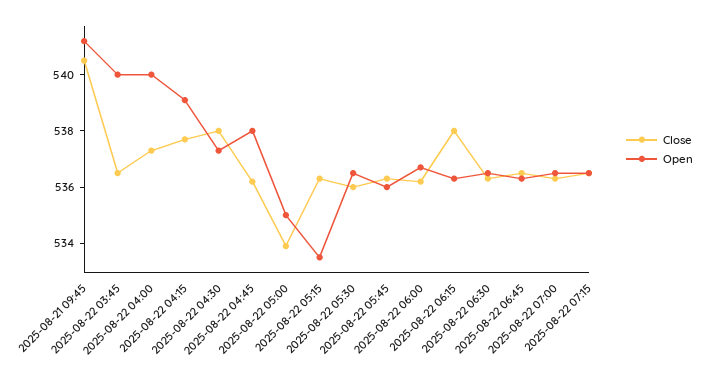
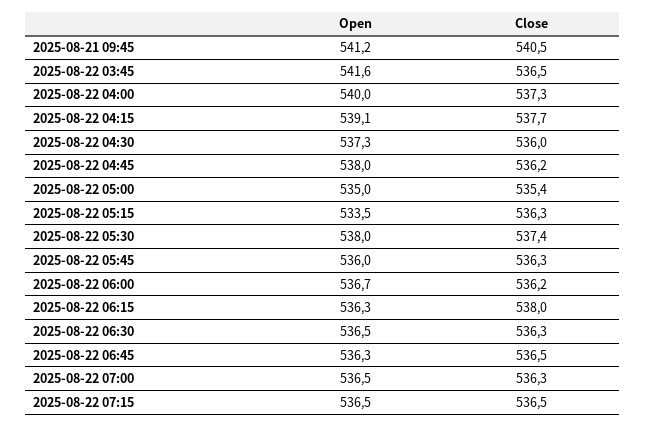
Open, 2025-08-22 03:45: 540 -> 541.6
Close, 2025-08-22 04:30: 538 -> 536
Close, 2025-08-22 05:00: 534 -> 535.4
Close, 2025-08-22 05:30: 536 -> 537.4
Open, 2025-08-22 05:30: 536.5 -> 538

